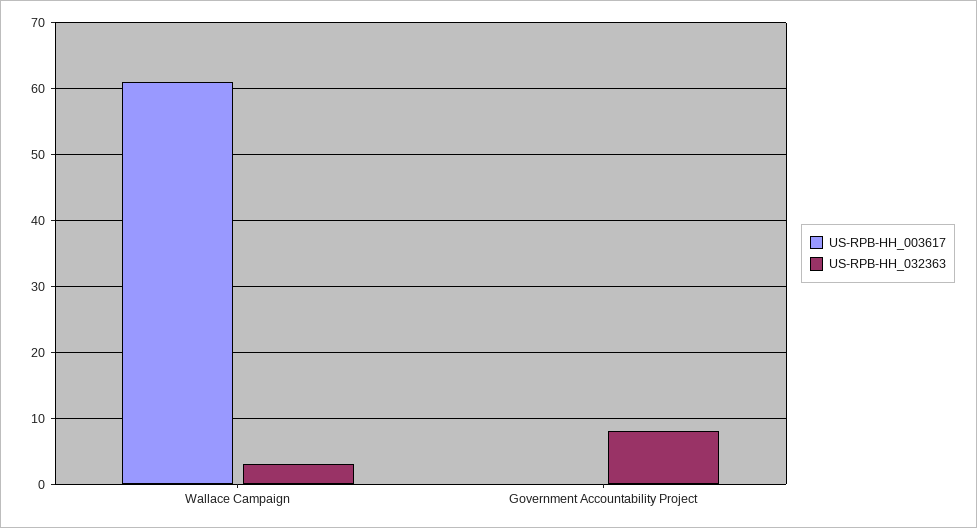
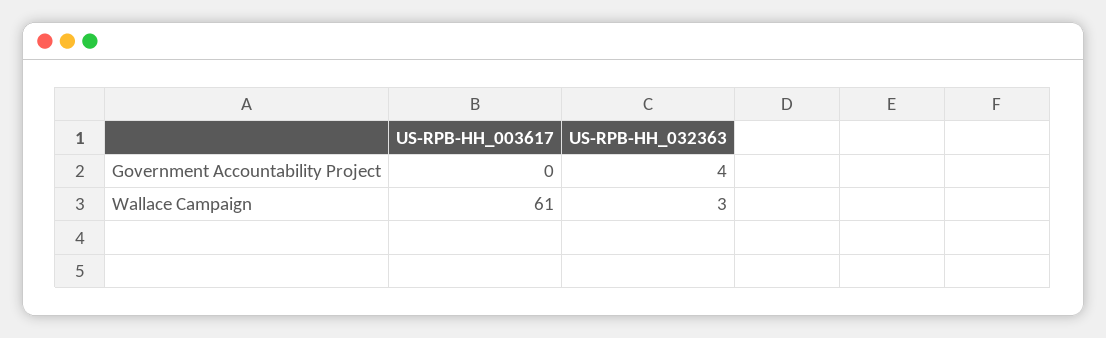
US-RPB-HH_032363, Government Accountability Project: 8 -> 4

